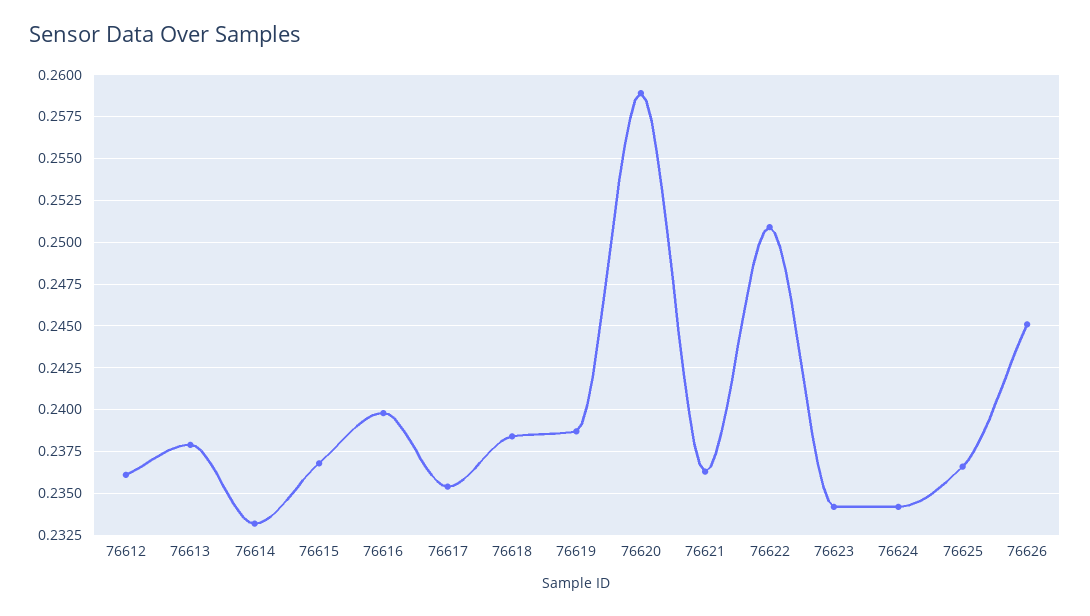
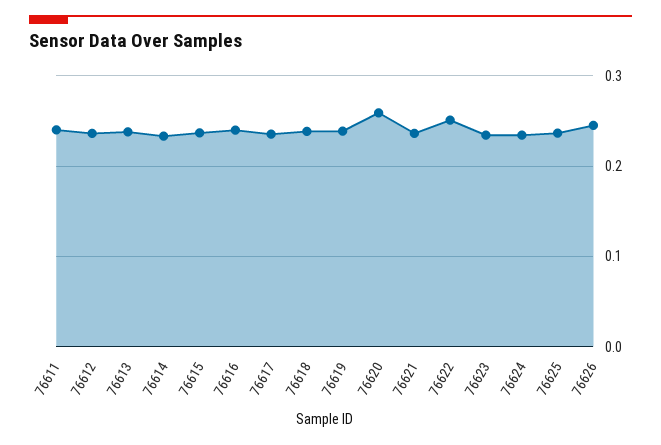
76611: none -> 0.24

